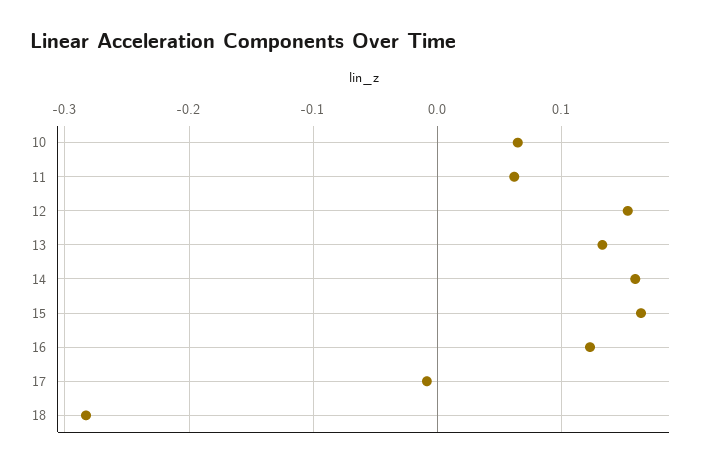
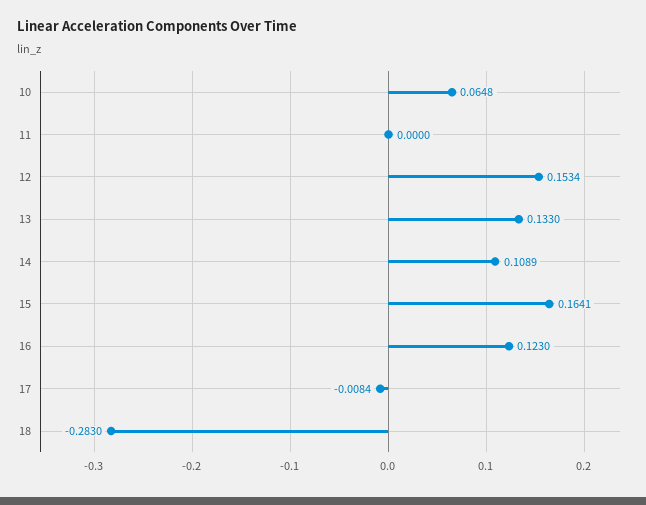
11: 0.06 -> 0
14: 0.16 -> 0.1089

